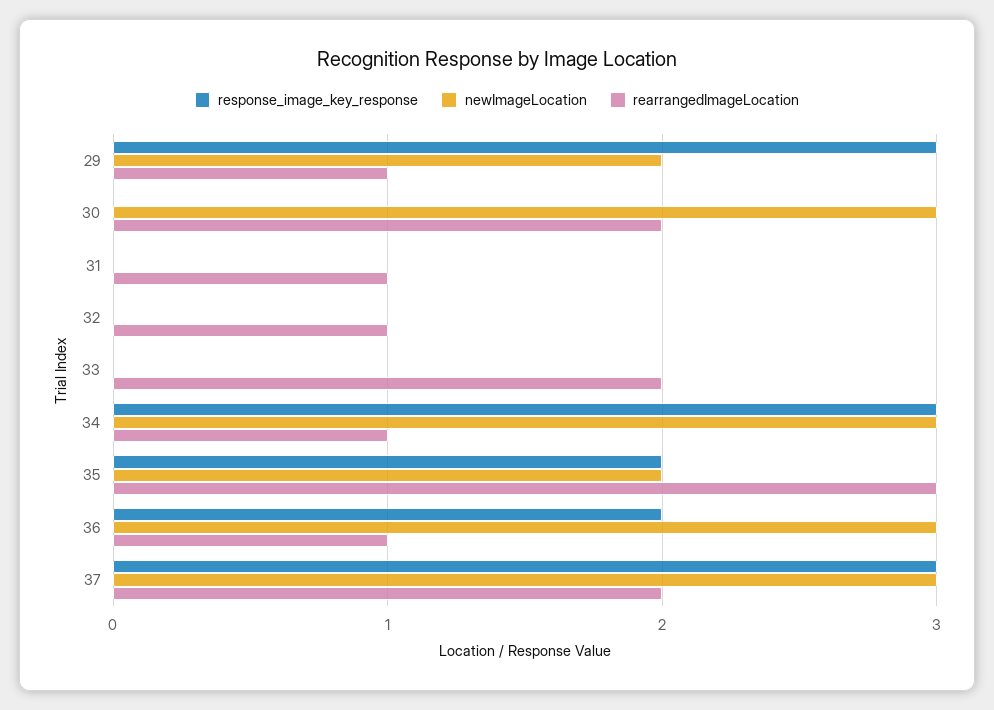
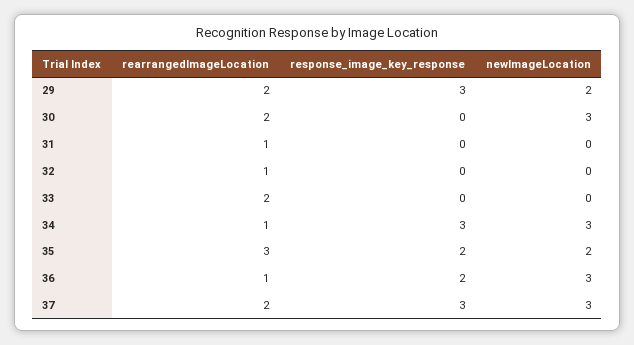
rearrangedImageLocation, 29: 1 -> 2

